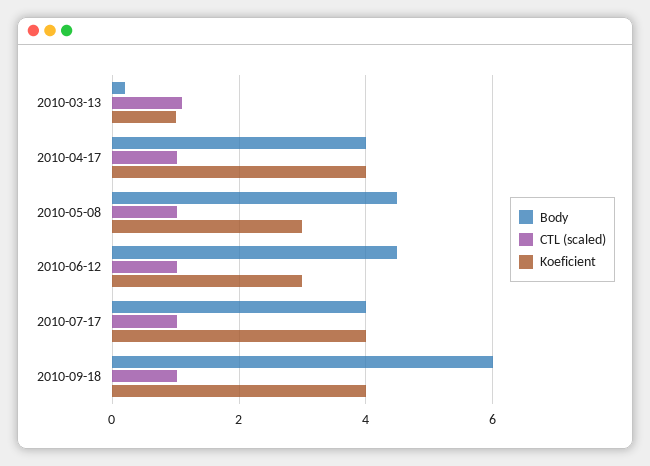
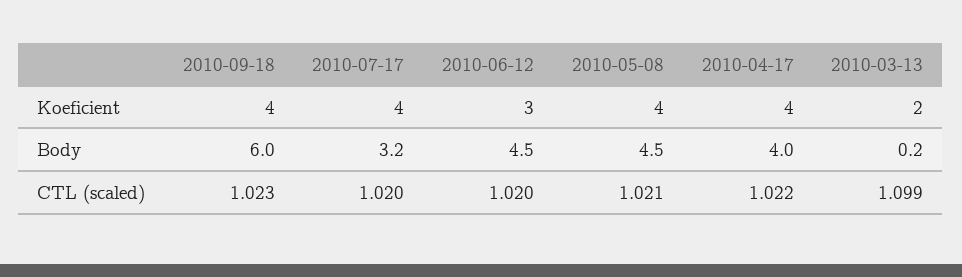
Koeficient, 2010-03-13: 1 -> 2
Koeficient, 2010-05-08: 3 -> 4
Body, 2010-07-17: 4 -> 3.2

